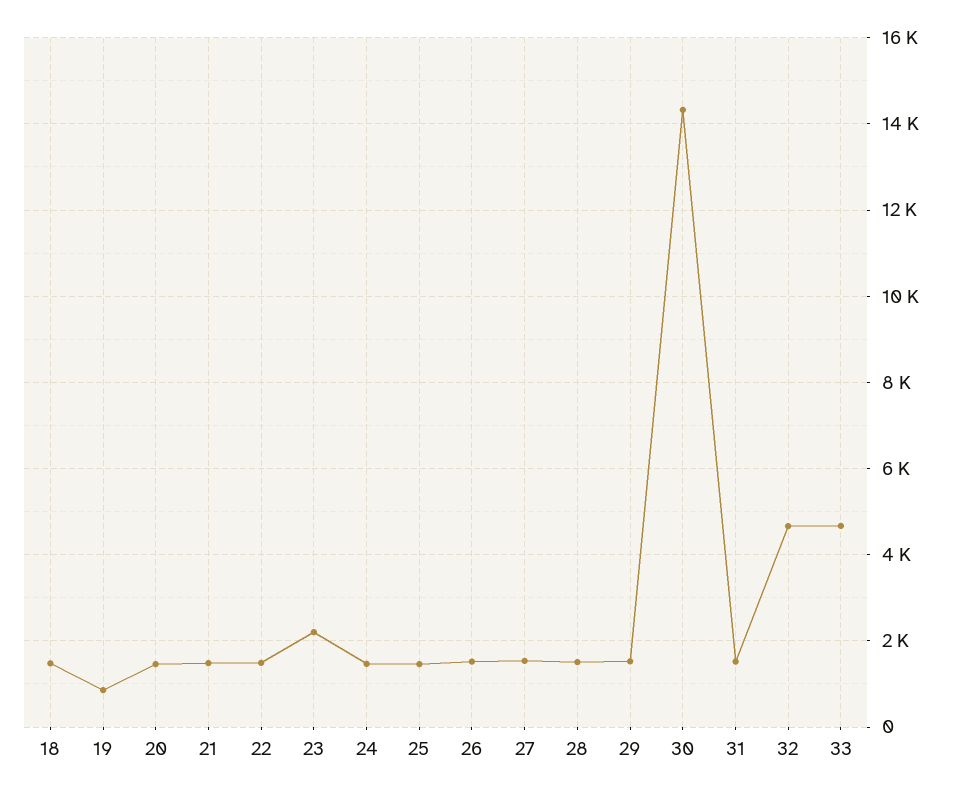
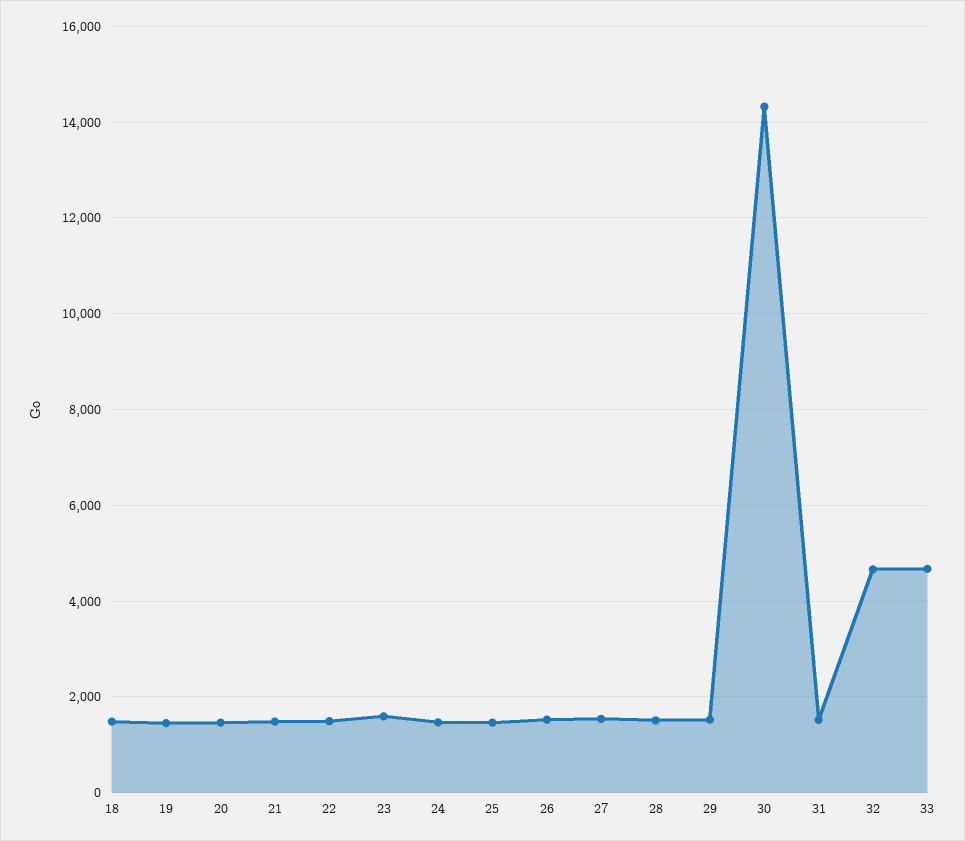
19: 800 -> 1400
23: 2200 -> 1600

